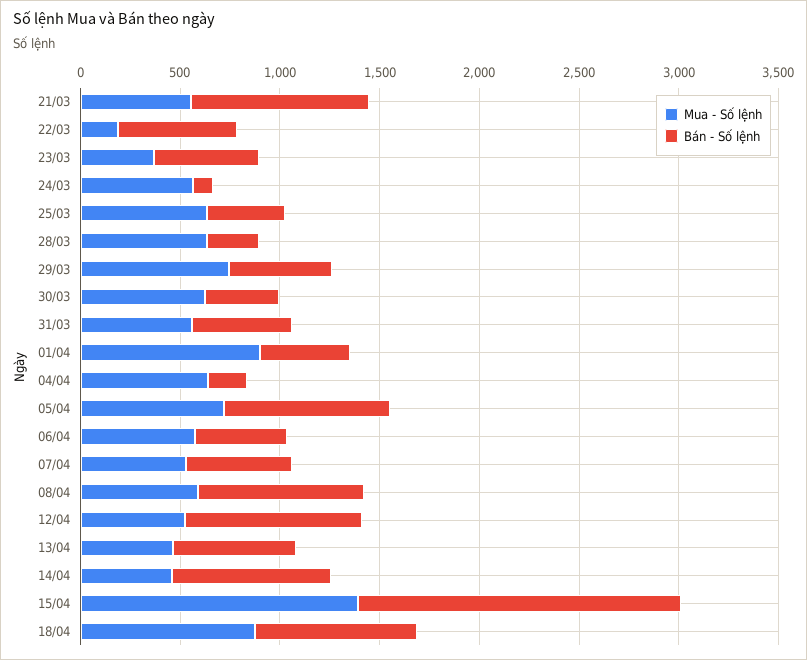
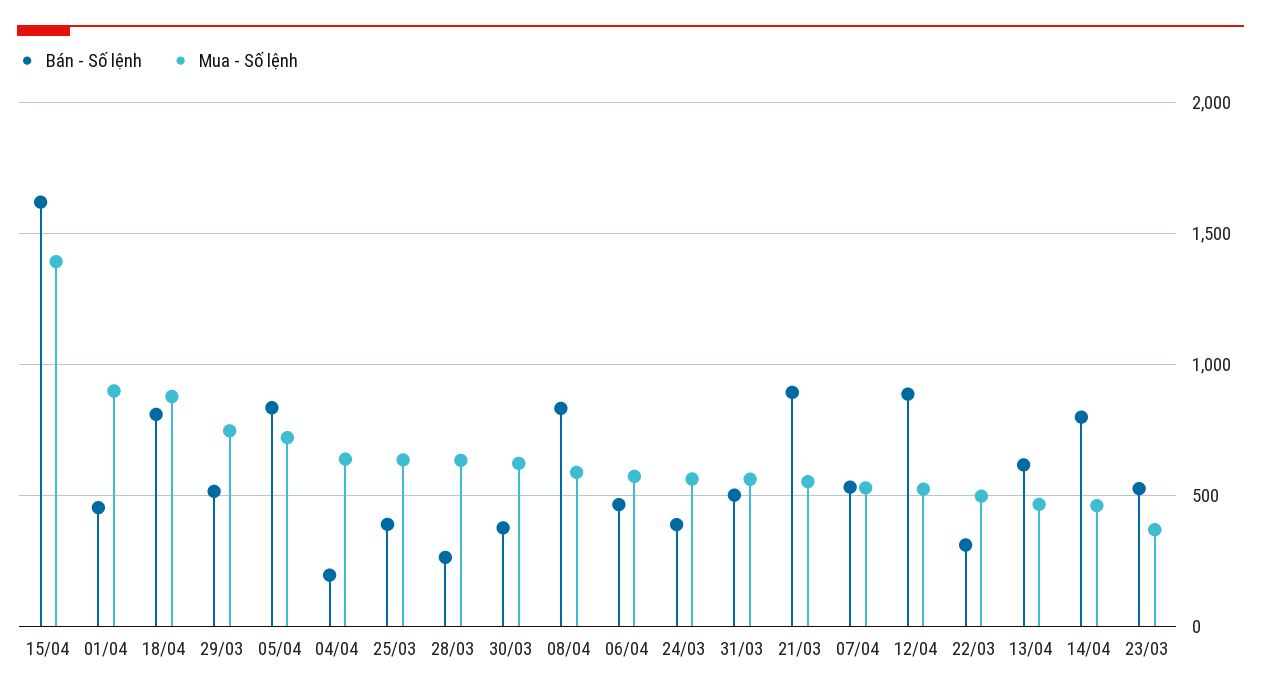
Mua - Số lệnh, 22/03: 200 -> 500
Bán - Số lệnh, 22/03: 600 -> 300
Bán - Số lệnh, 24/03: 100 -> 400

